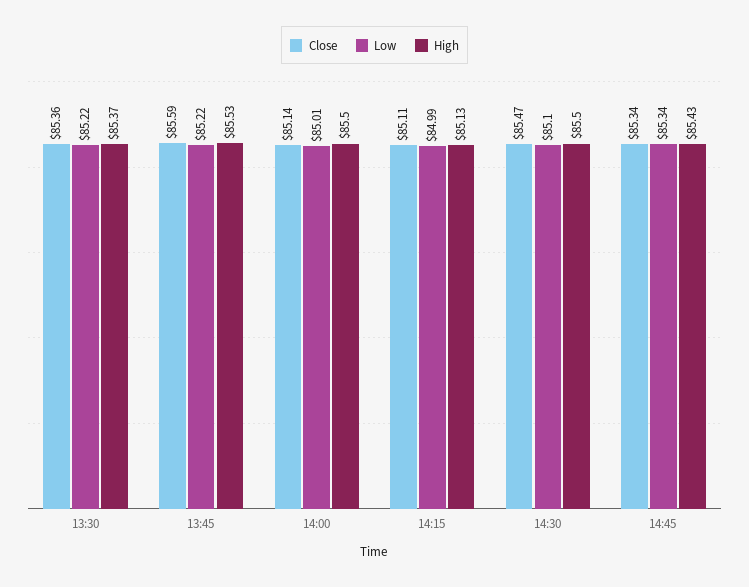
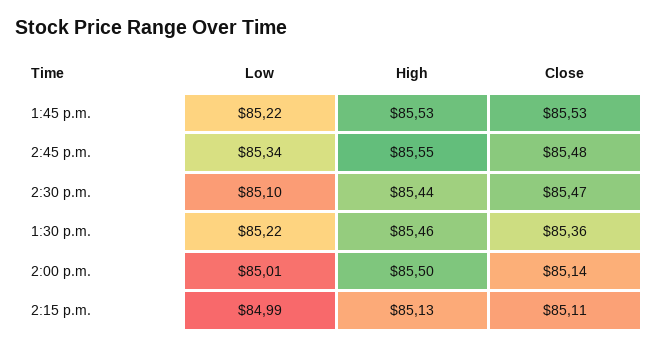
High, 13:30: 85.37 -> 85.46
Close, 13:45: 85.59 -> 85.53
High, 14:30: 85.5 -> 85.44
Close, 14:45: 85.34 -> 85.48
High, 14:45: 85.43 -> 85.55

